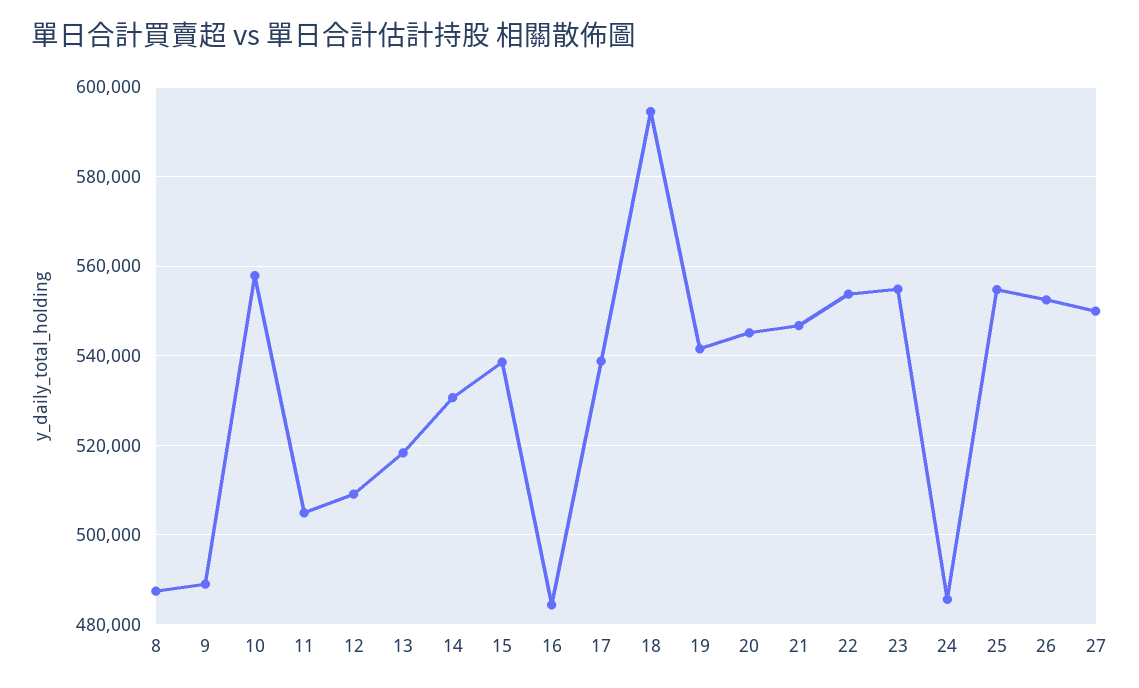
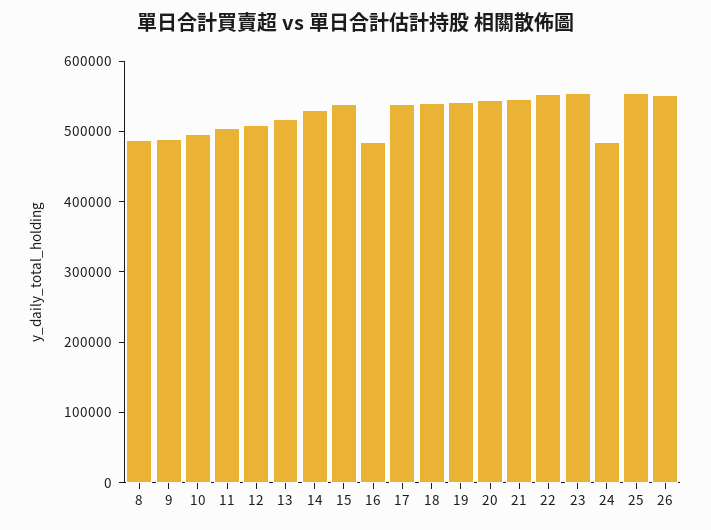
10: 558000 -> 500000
18: 594000 -> 540000
27: 550000 -> none

